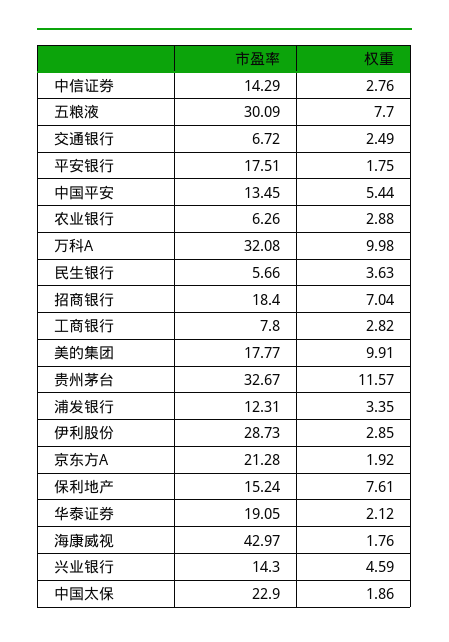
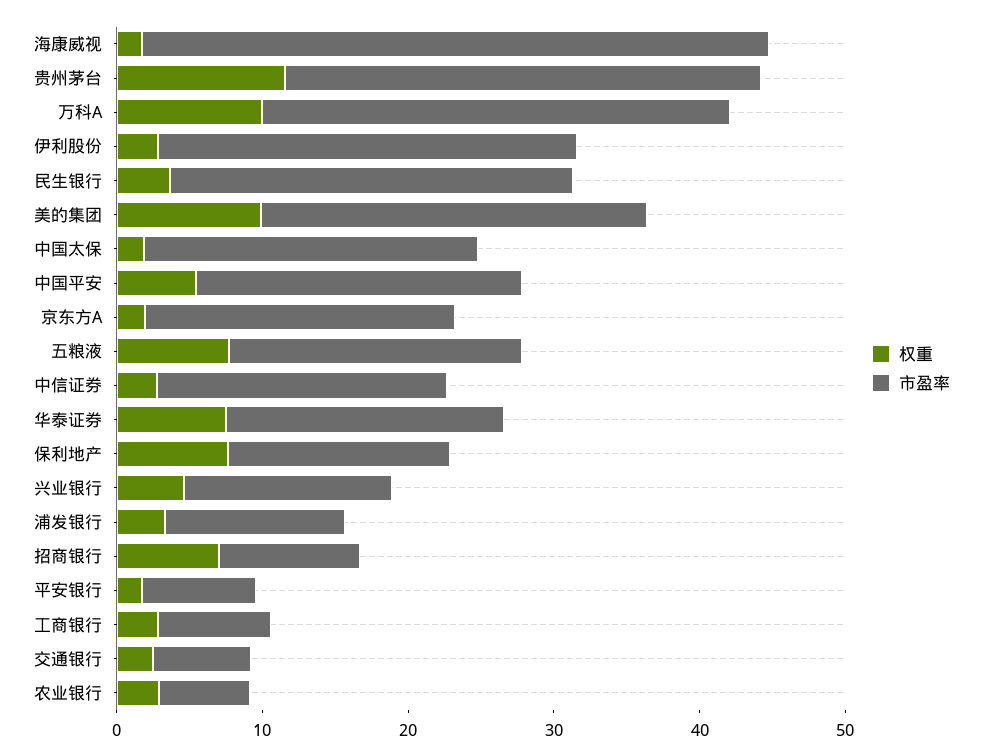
市盈率, 中信证券: 14.29 -> 20
市盈率, 五粮液: 30.09 -> 20
市盈率, 平安银行: 17.51 -> 8
市盈率, 中国平安: 13.45 -> 22
市盈率, 民生银行: 5.66 -> 28
市盈率, 招商银行: 18.4 -> 10
市盈率, 美的集团: 17.77 -> 26
权重, 华泰证券: 2.12 -> 8

